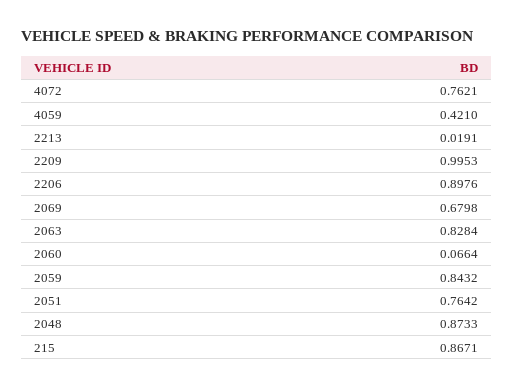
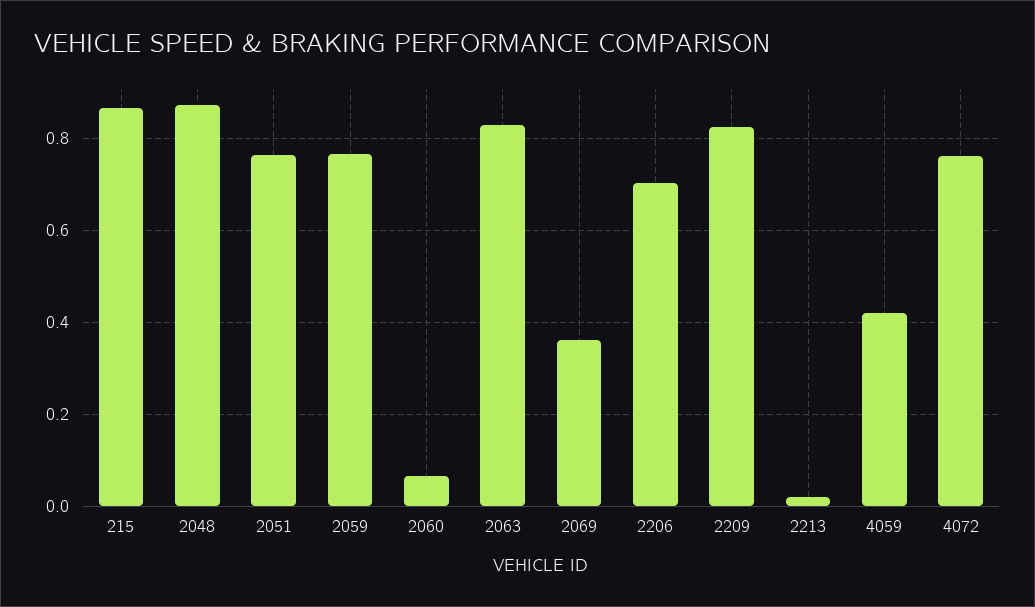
2209: 0.9953 -> 0.82
2206: 0.8976 -> 0.7
2069: 0.6798 -> 0.36
2059: 0.8432 -> 0.76

